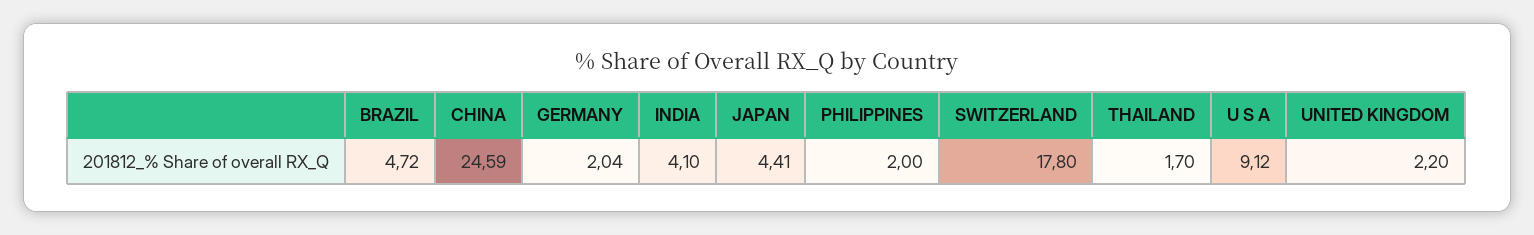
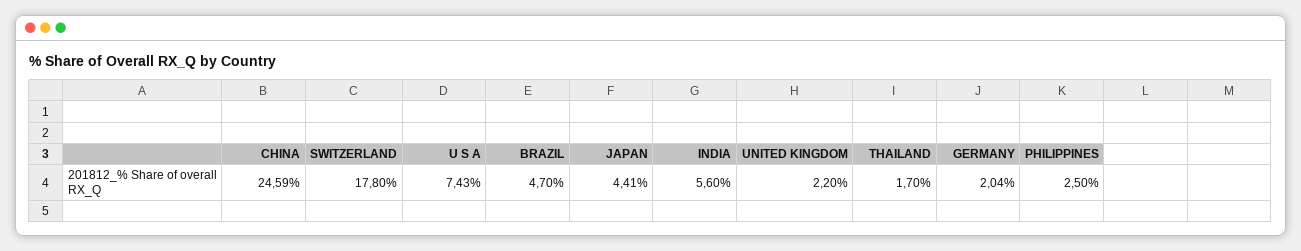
BRAZIL: 4.72 -> 4.7
INDIA: 4.1 -> 5.6
PHILIPPINES: 2 -> 2.5
U S A: 9.12 -> 7.43

